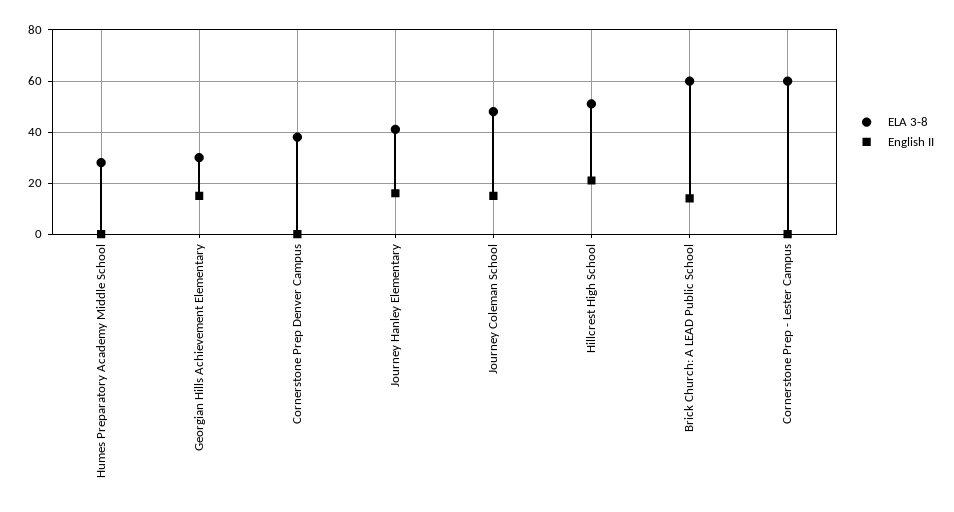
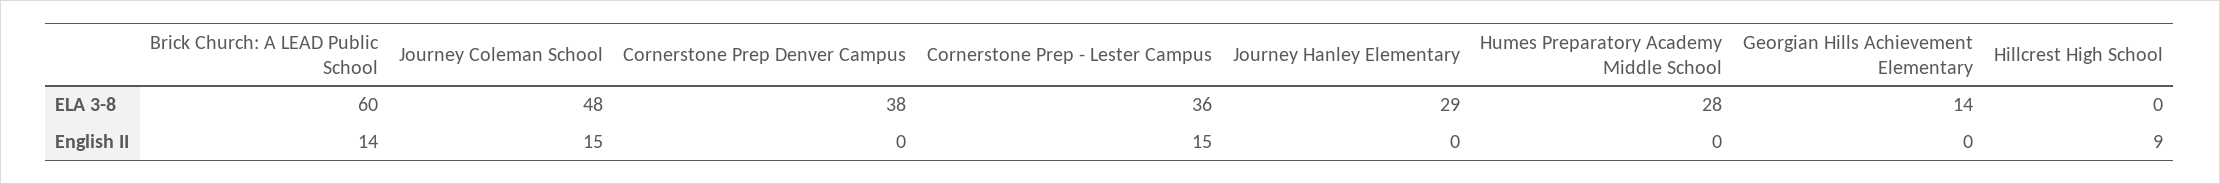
ELA 3-8, Georgian Hills Achievement Elementary: 30 -> 14
English II, Georgian Hills Achievement Elementary: 15 -> 0
ELA 3-8, Journey Hanley Elementary: 40 -> 29
English II, Journey Hanley Elementary: 15 -> 0
ELA 3-8, Hillcrest High School: 50 -> 0
English II, Hillcrest High School: 20 -> 9
ELA 3-8, Cornerstone Prep - Lester Campus: 60 -> 36
English II, Cornerstone Prep - Lester Campus: 0 -> 15

